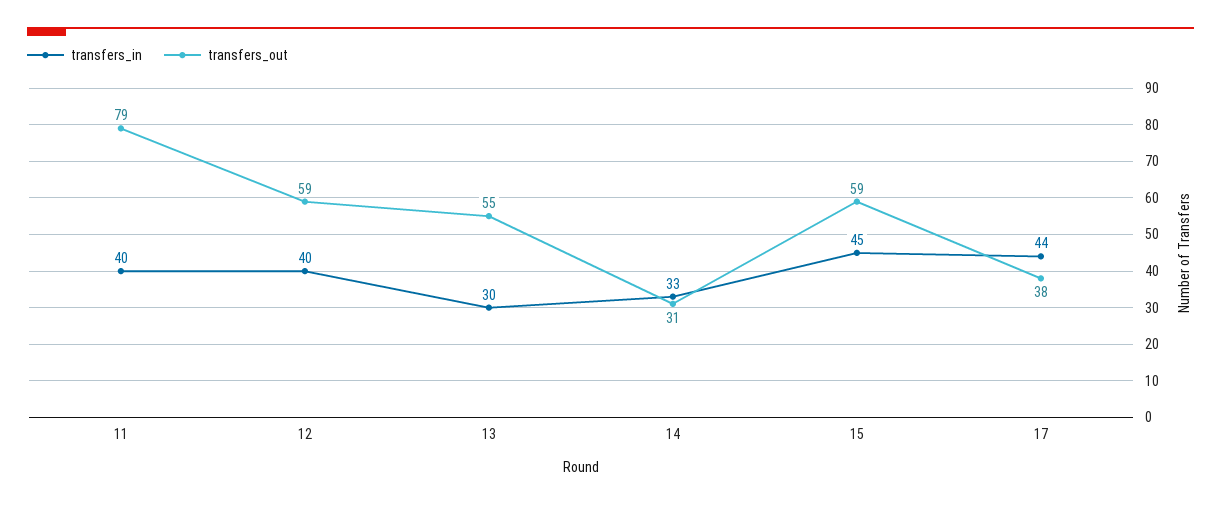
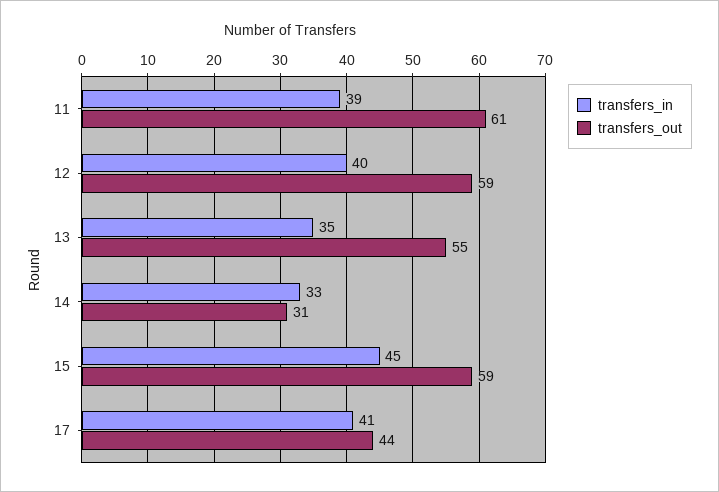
transfers_in, 11: 40 -> 39
transfers_out, 11: 79 -> 61
transfers_in, 13: 30 -> 35
transfers_in, 17: 44 -> 41
transfers_out, 17: 38 -> 44

